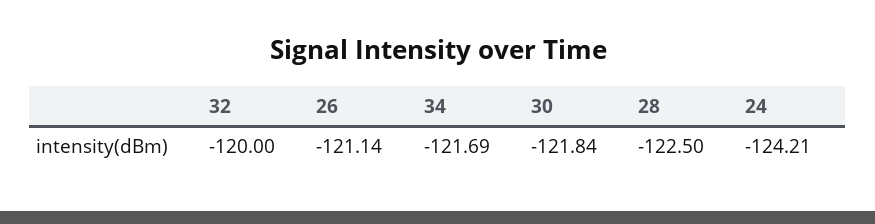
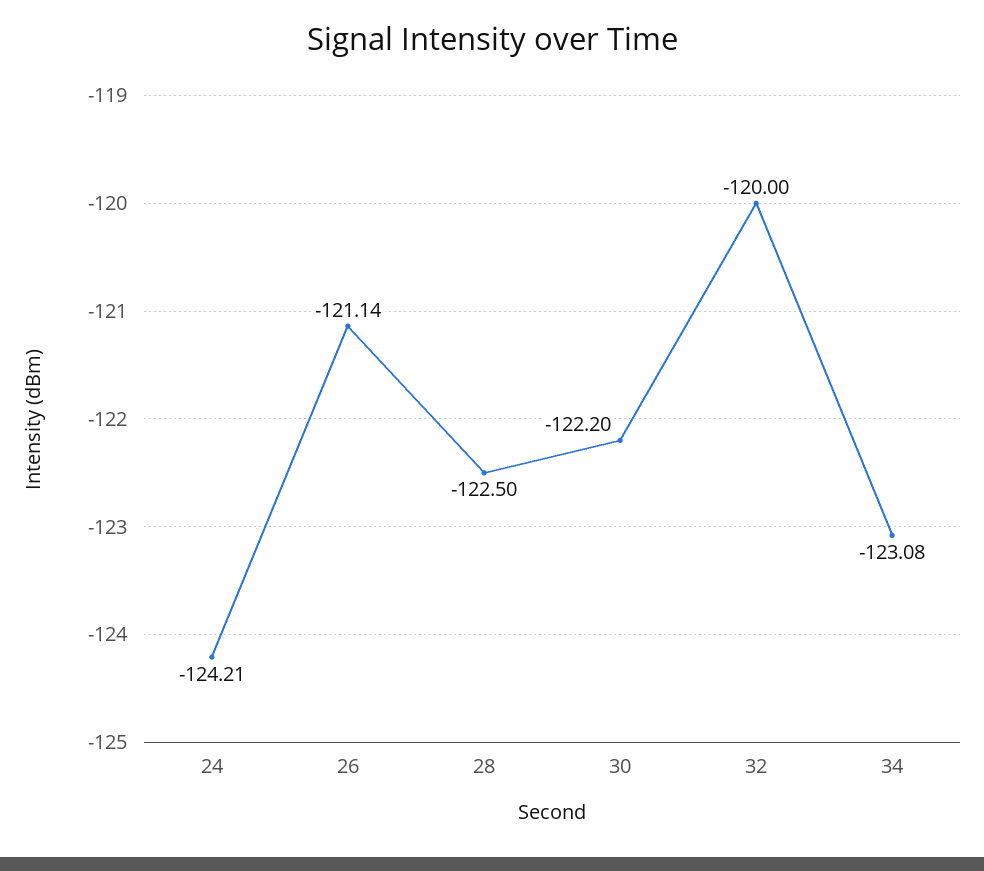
34: -121.69 -> -123.08
30: -121.84 -> -122.2

